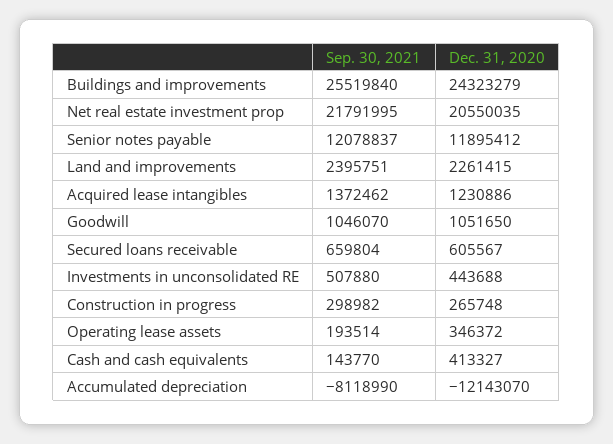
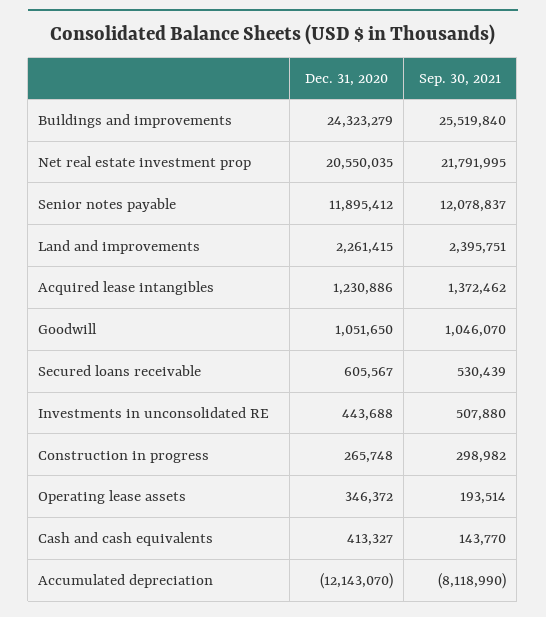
Sep. 30, 2021, Secured loans receivable: 659804 -> 530439

